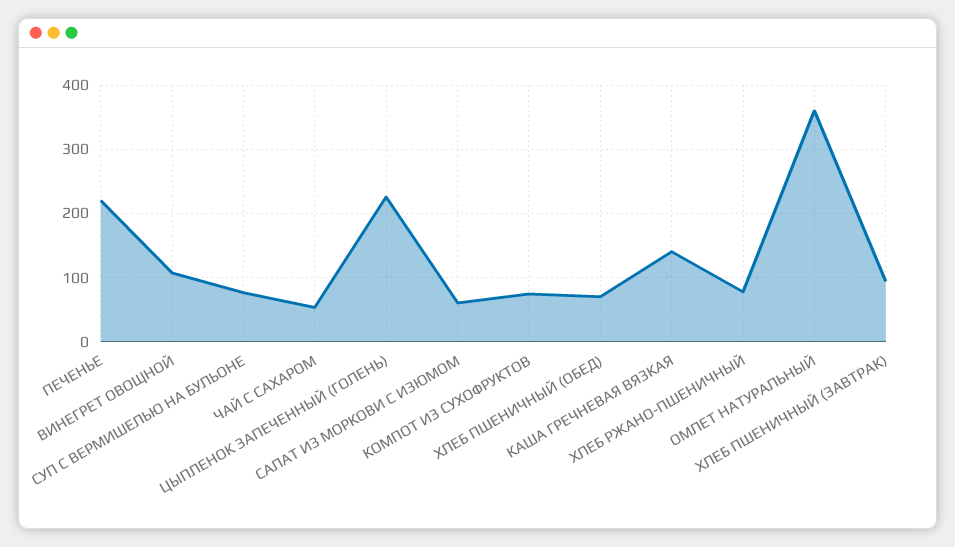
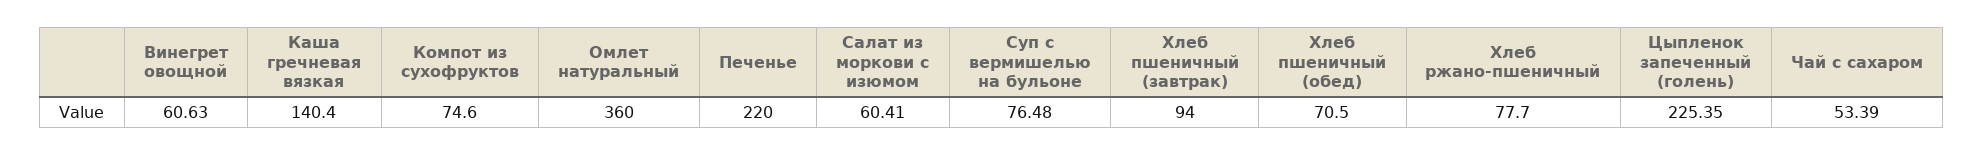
ВИНЕГРЕТ ОВОЩНОЙ: 110 -> 60.63

